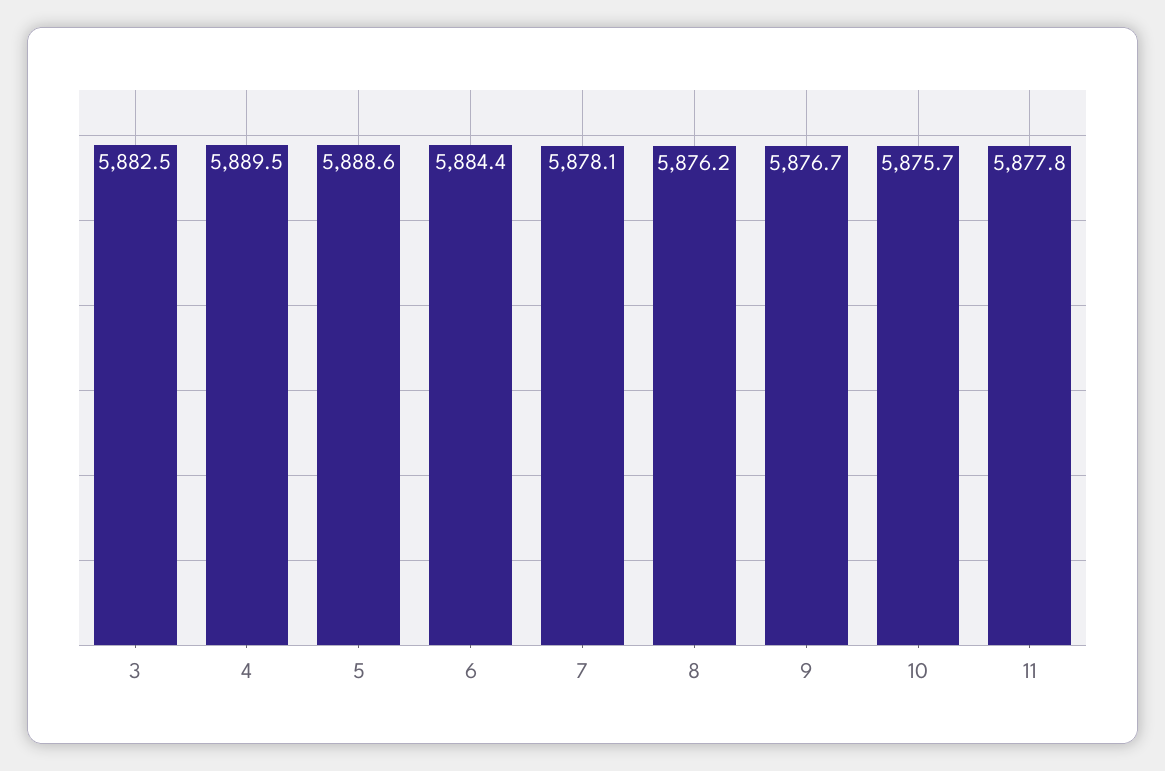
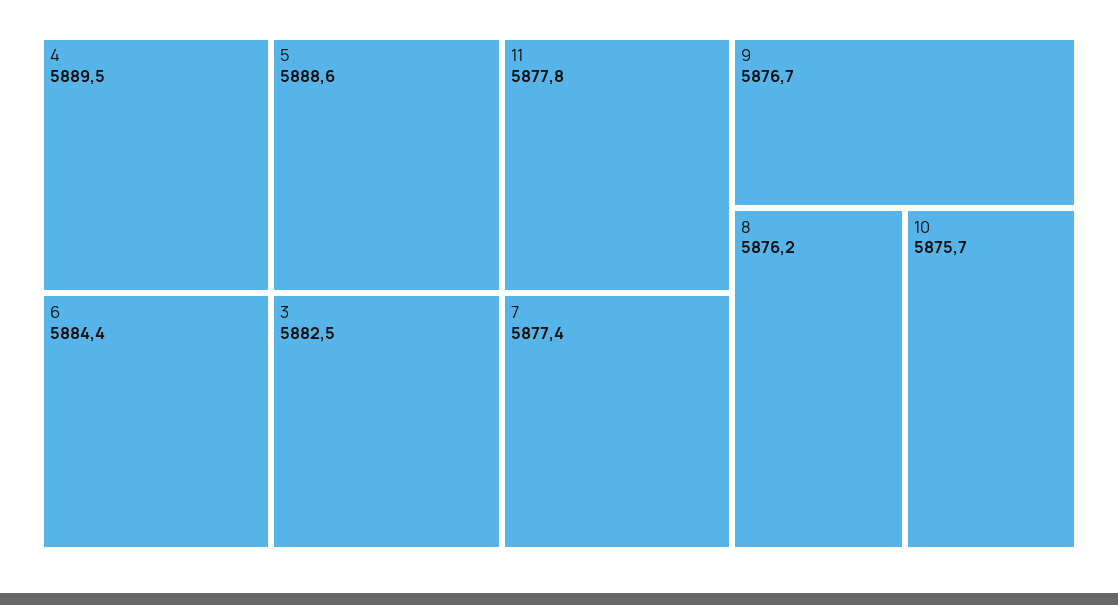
7: 5878.1 -> 5877.4

